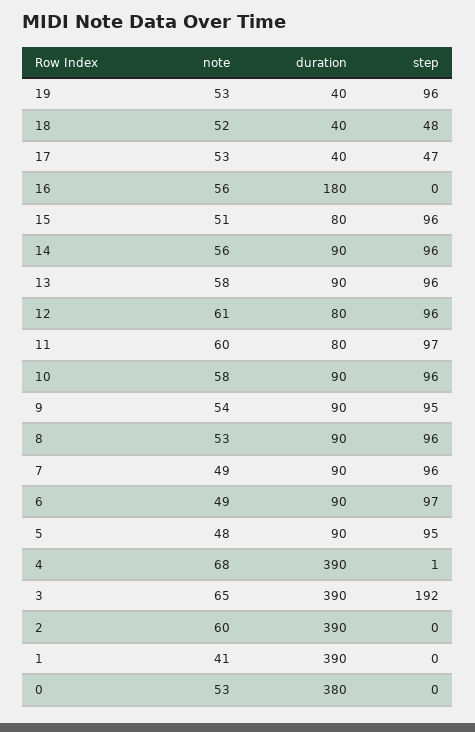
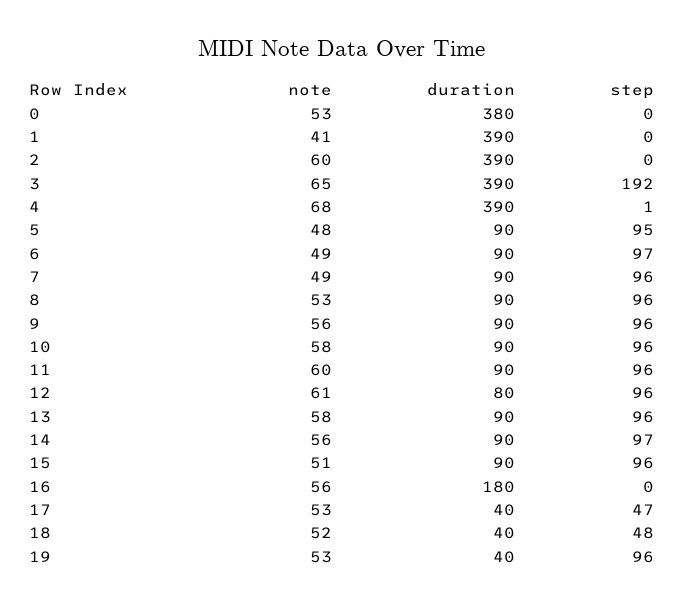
duration, 15: 80 -> 90
step, 14: 96 -> 97
duration, 11: 80 -> 90
step, 11: 97 -> 96
note, 9: 54 -> 56
step, 9: 95 -> 96

